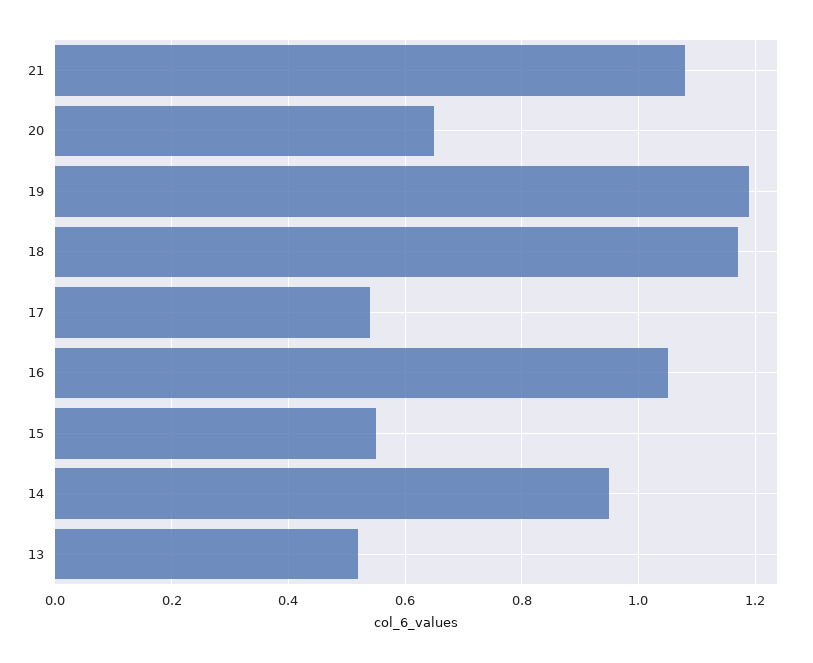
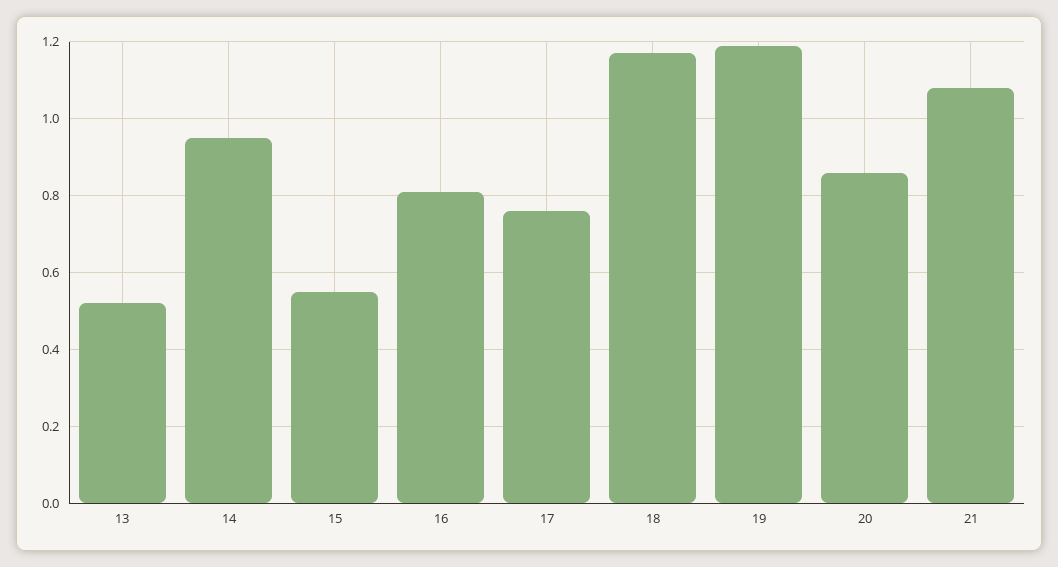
20: 0.65 -> 0.85
17: 0.55 -> 0.75
16: 1.05 -> 0.8

